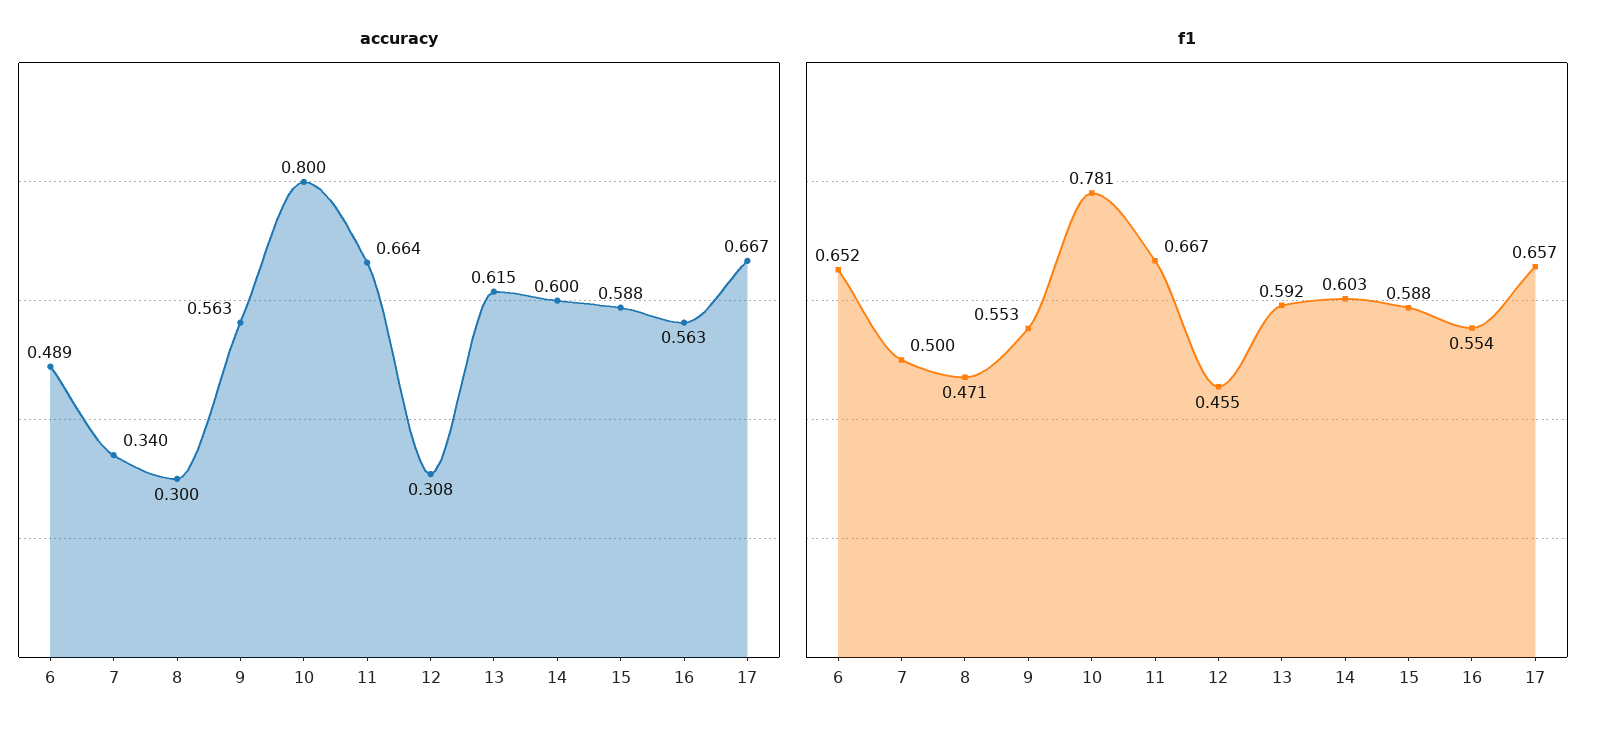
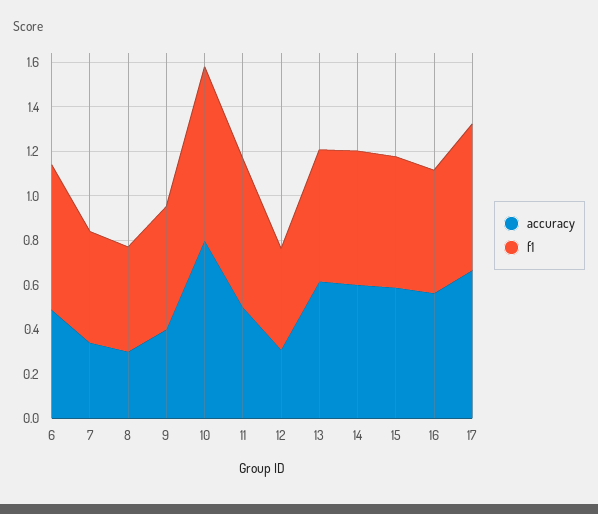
accuracy, 9: 0.563 -> 0.4
accuracy, 11: 0.664 -> 0.5

